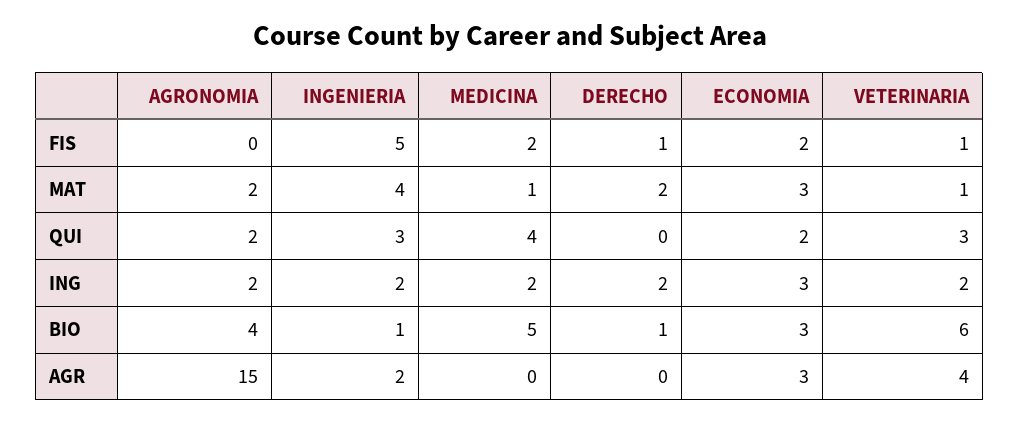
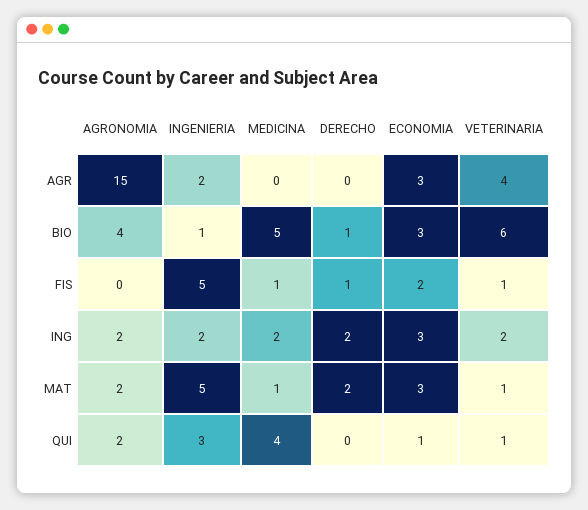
MEDICINA, FIS: 2 -> 1
INGENIERIA, MAT: 4 -> 5
ECONOMIA, QUI: 2 -> 1
VETERINARIA, QUI: 3 -> 1

